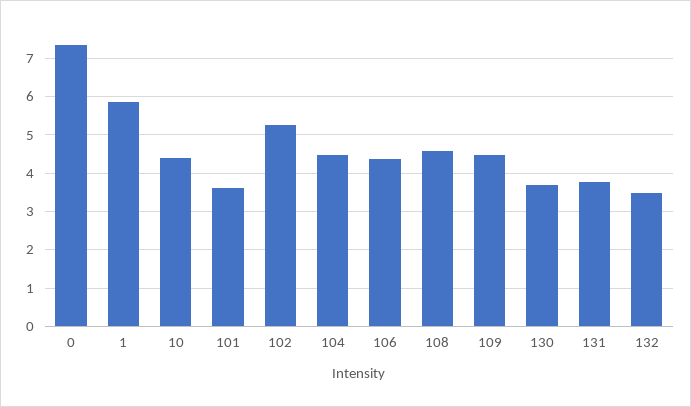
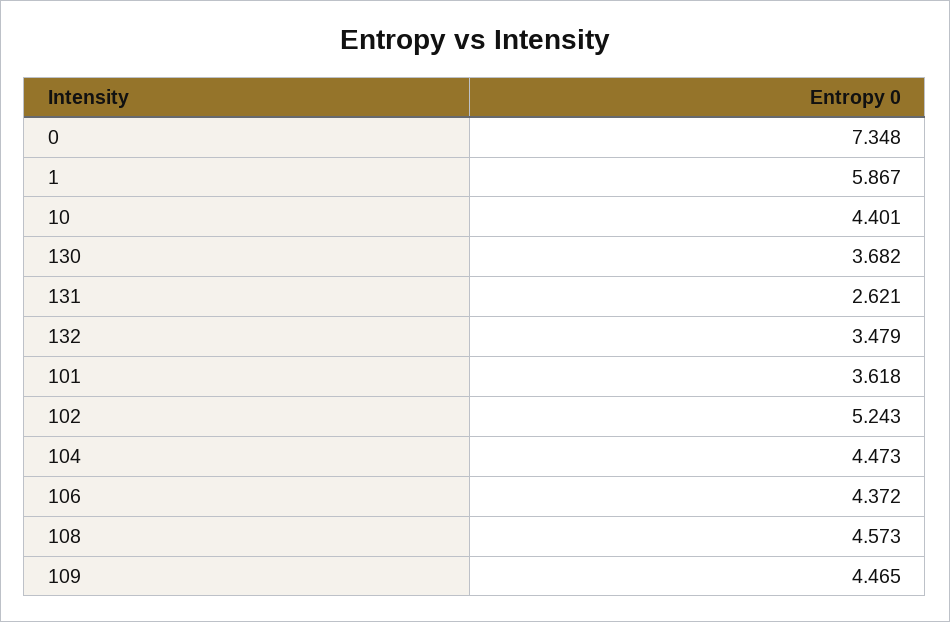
131: 3.8 -> 2.621

